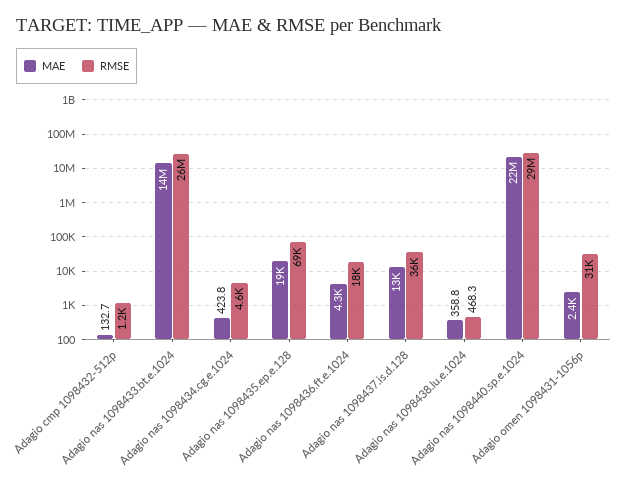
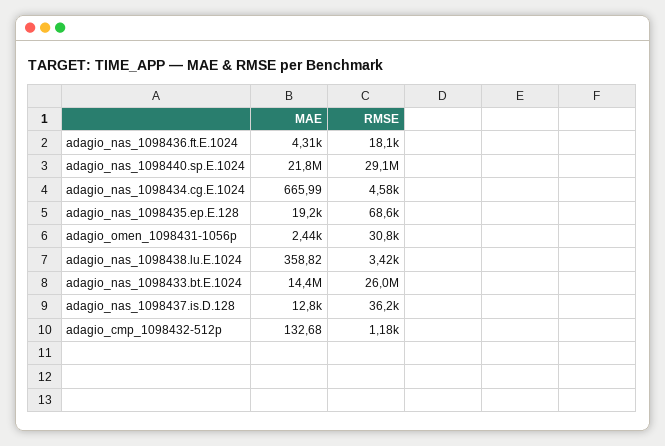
MAE, Adagio nas 1098434.cg.e.1024: 423.8 -> 665.99
RMSE, Adagio nas 1098438.lu.e.1024: 468.3 -> 3420

